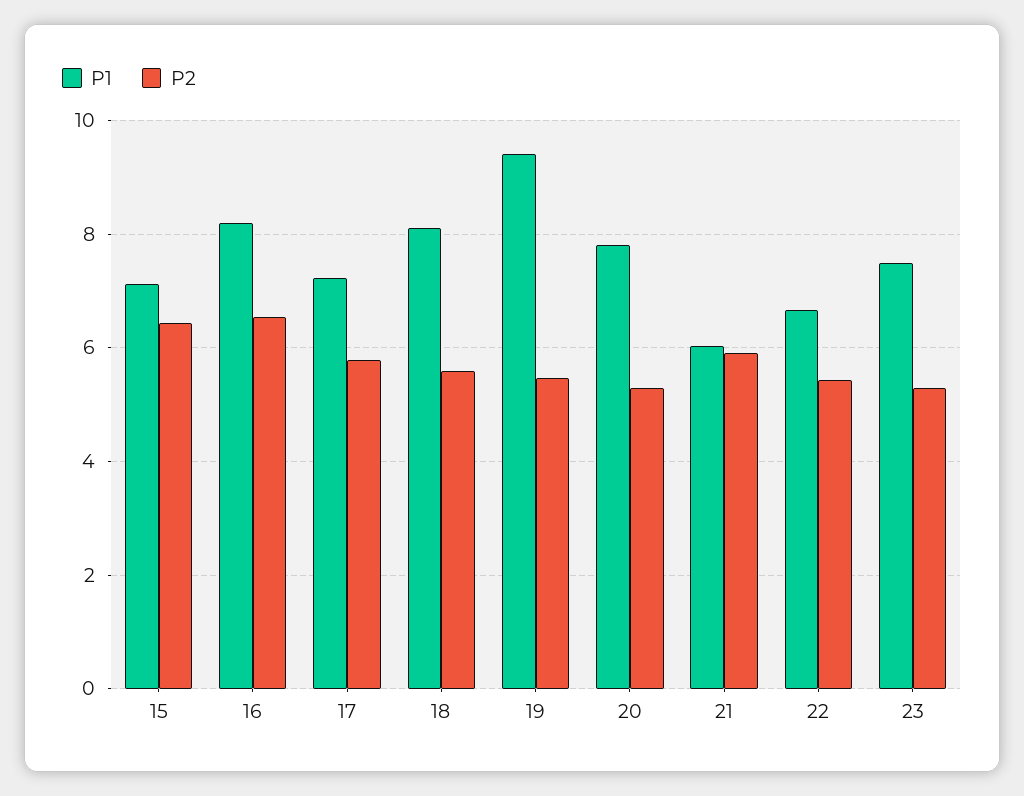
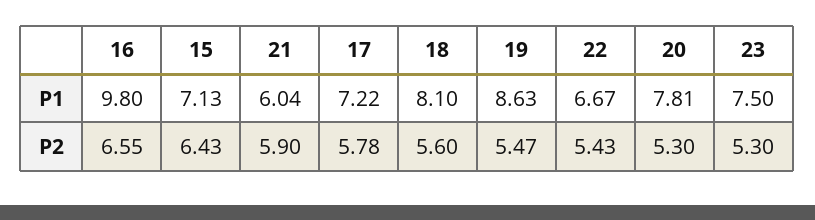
P1, 16: 8.2 -> 9.8
P1, 19: 9.4 -> 8.63

